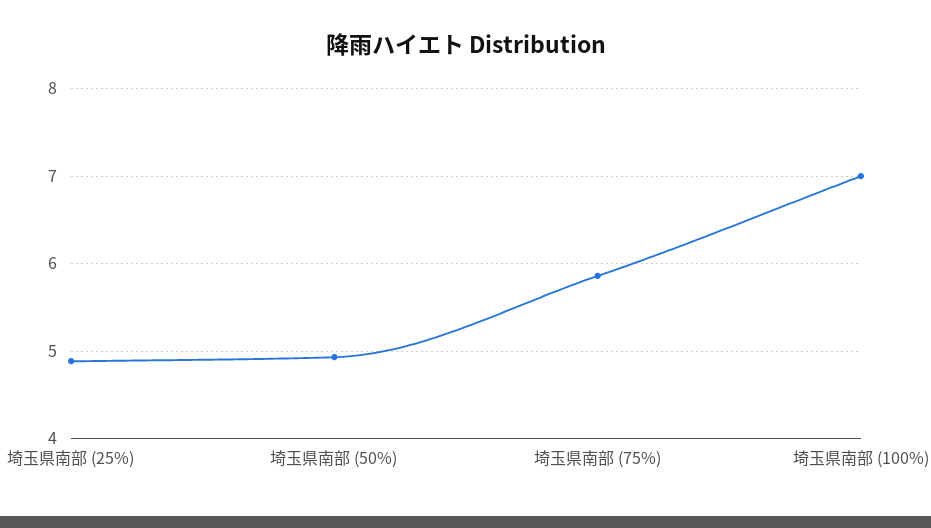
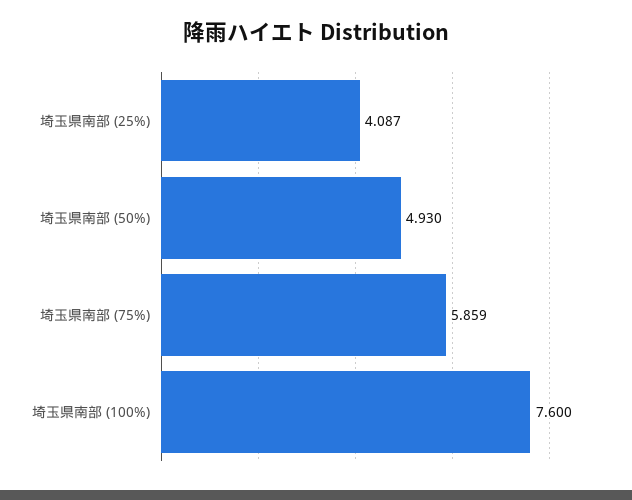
埼玉県南部 (25%): 4.9 -> 4.087
埼玉県南部 (100%): 7 -> 7.6

